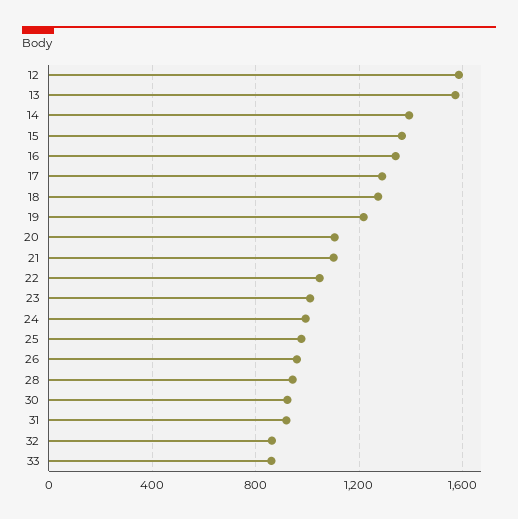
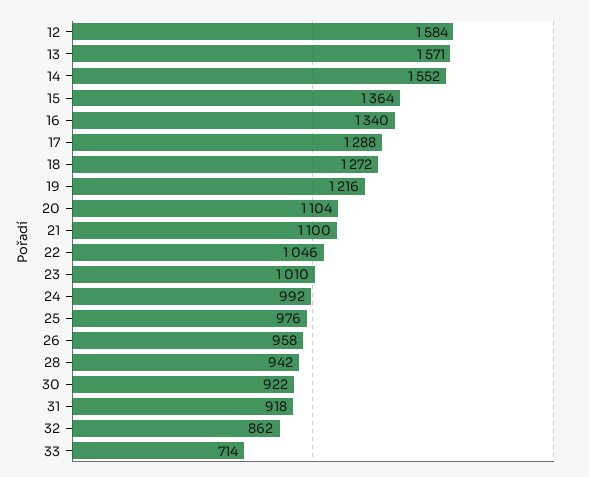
14: 1400 -> 1552
33: 850 -> 714

